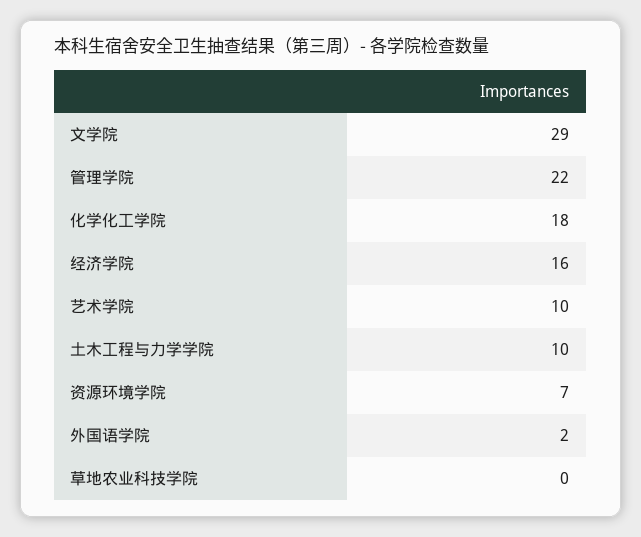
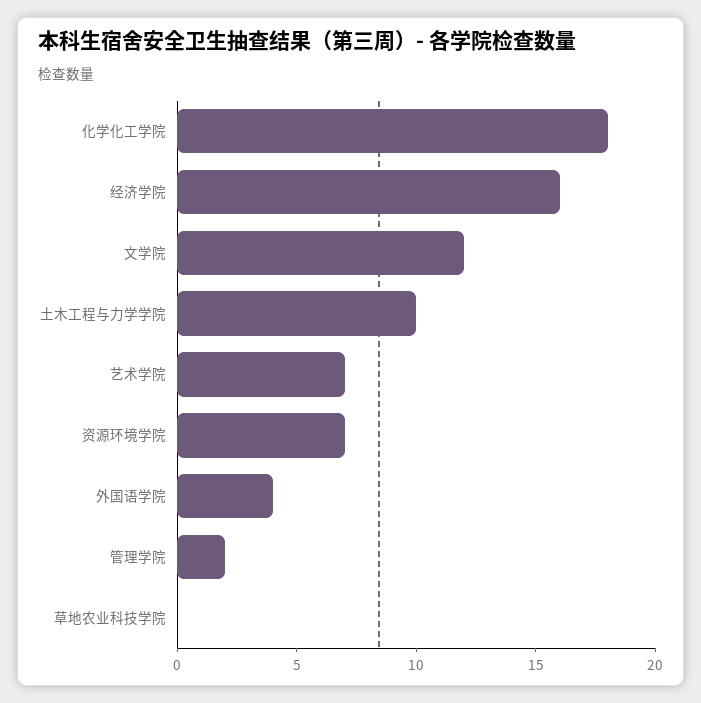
文学院: 29 -> 12
管理学院: 22 -> 2
艺术学院: 10 -> 7
外国语学院: 2 -> 4

